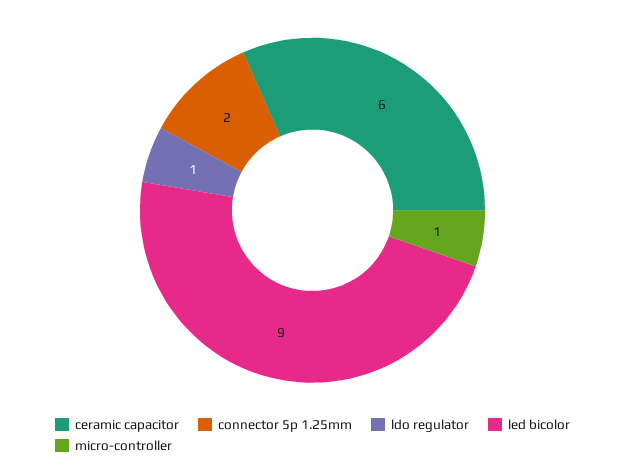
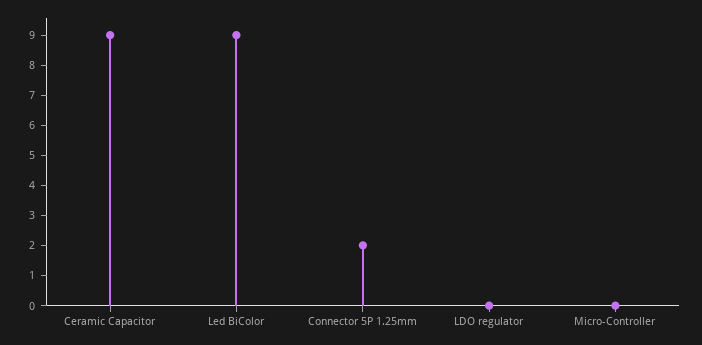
ceramic capacitor: 6 -> 9
ldo regulator: 1 -> 0
micro-controller: 1 -> 0

